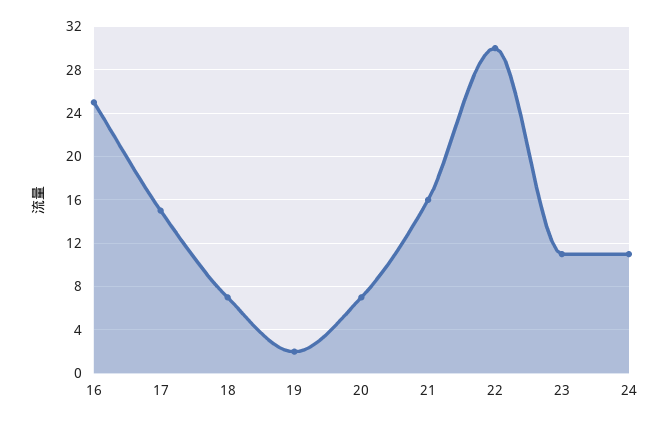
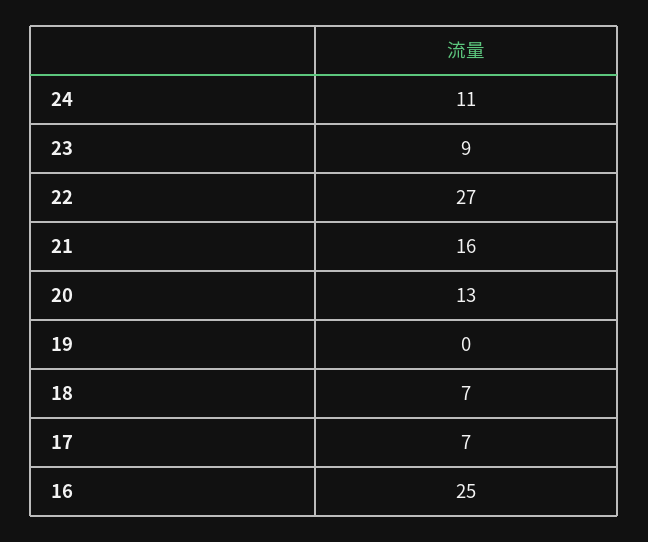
17: 15 -> 7
19: 2 -> 0
20: 7 -> 13
22: 30 -> 27
23: 11 -> 9

